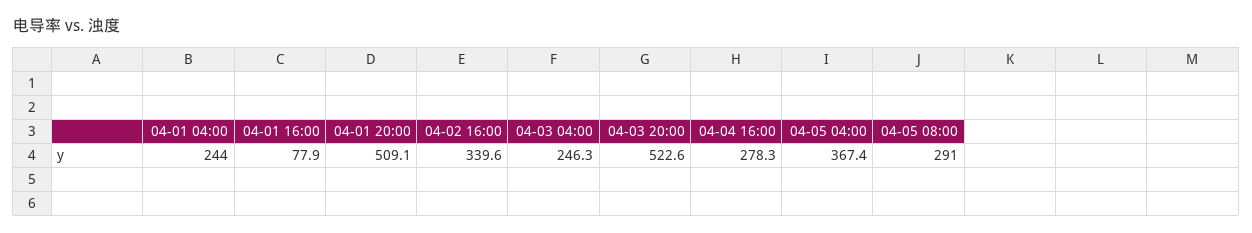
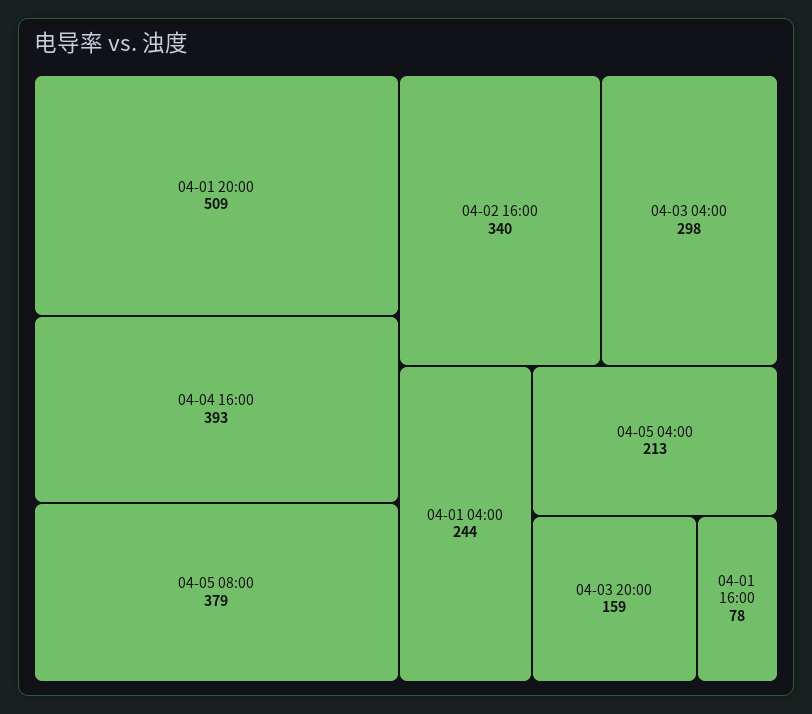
04-03 04:00: 246.3 -> 298
04-03 20:00: 522.6 -> 159
04-04 16:00: 278.3 -> 393
04-05 04:00: 367.4 -> 213
04-05 08:00: 291 -> 379

